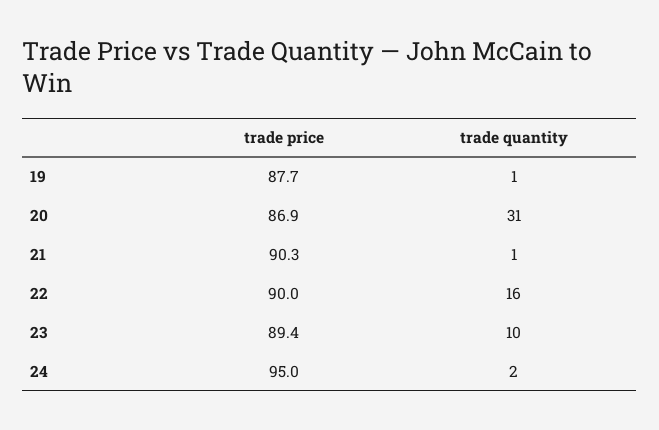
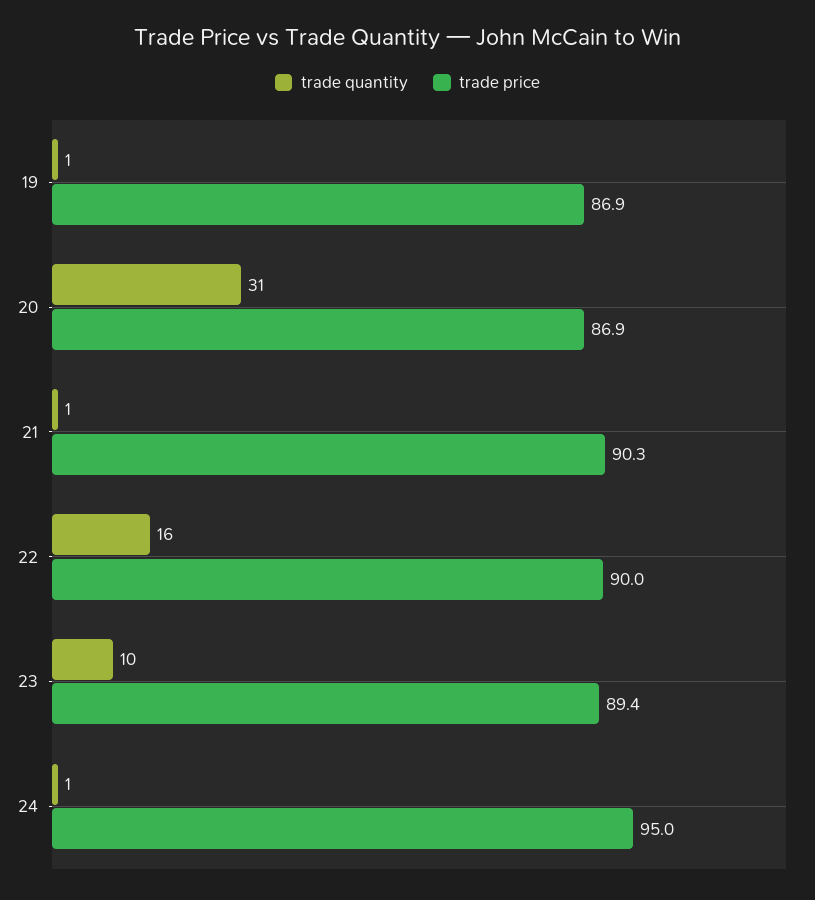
trade price, 19: 87.7 -> 86.9
trade quantity, 24: 2 -> 1

